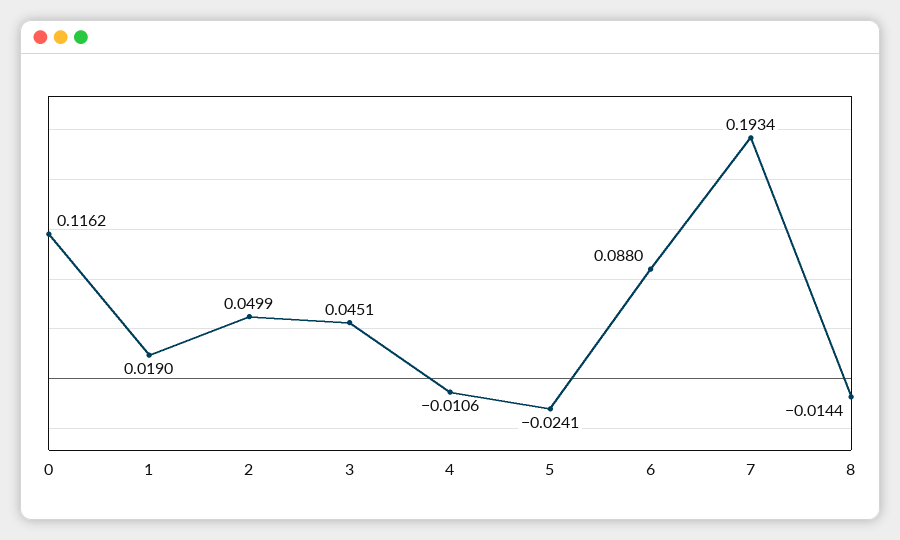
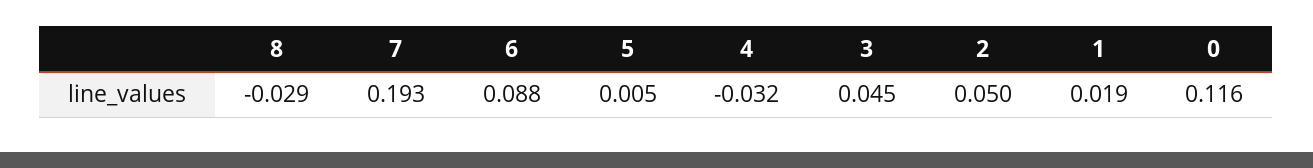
4: -0.0106 -> -0.032
5: -0.0241 -> 0.005
8: -0.0144 -> -0.029

